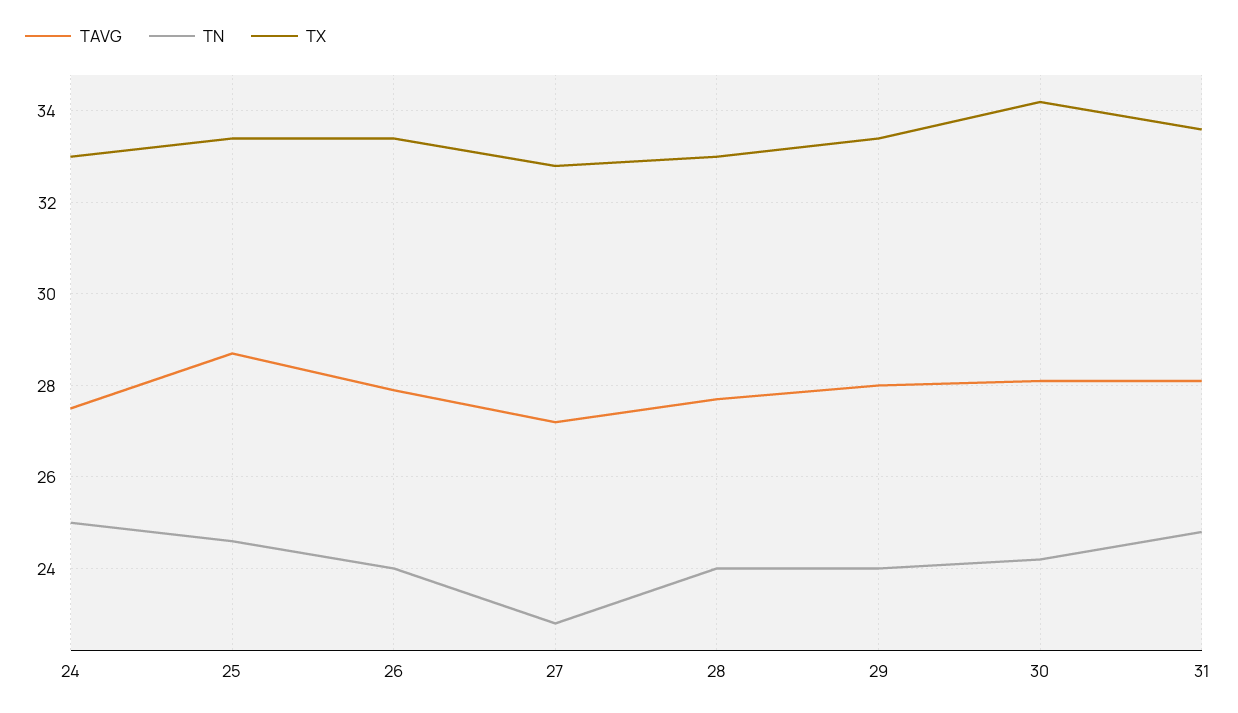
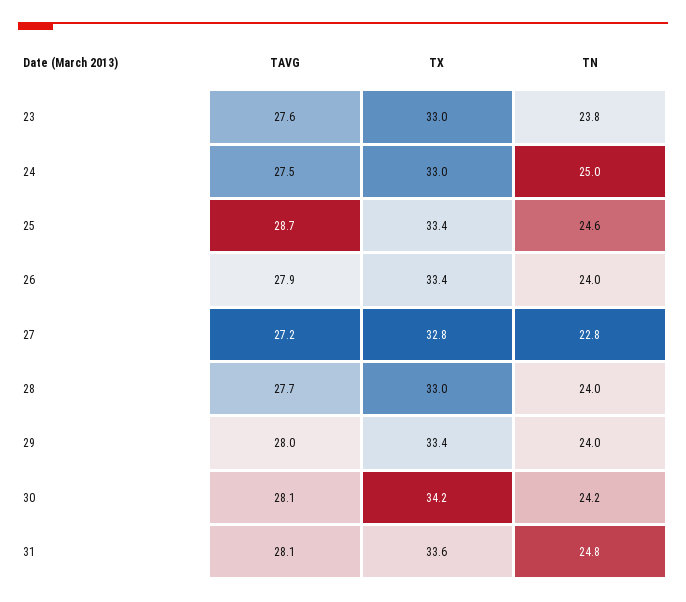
TAVG, 23: none -> 27.6
TX, 23: none -> 33
TN, 23: none -> 23.8

